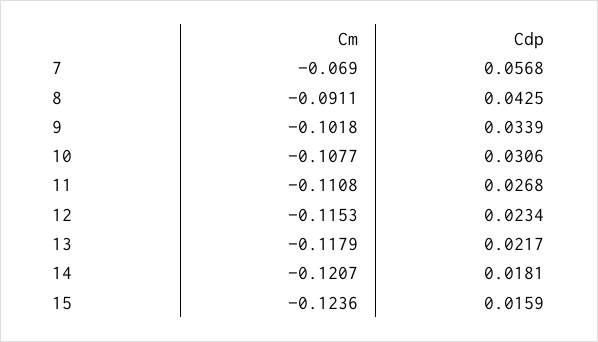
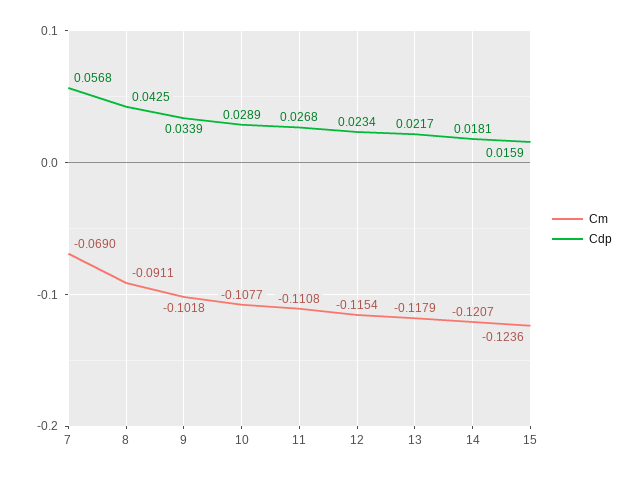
Cdp, 10: 0.0306 -> 0.0289
Cm, 12: -0.1153 -> -0.1154

